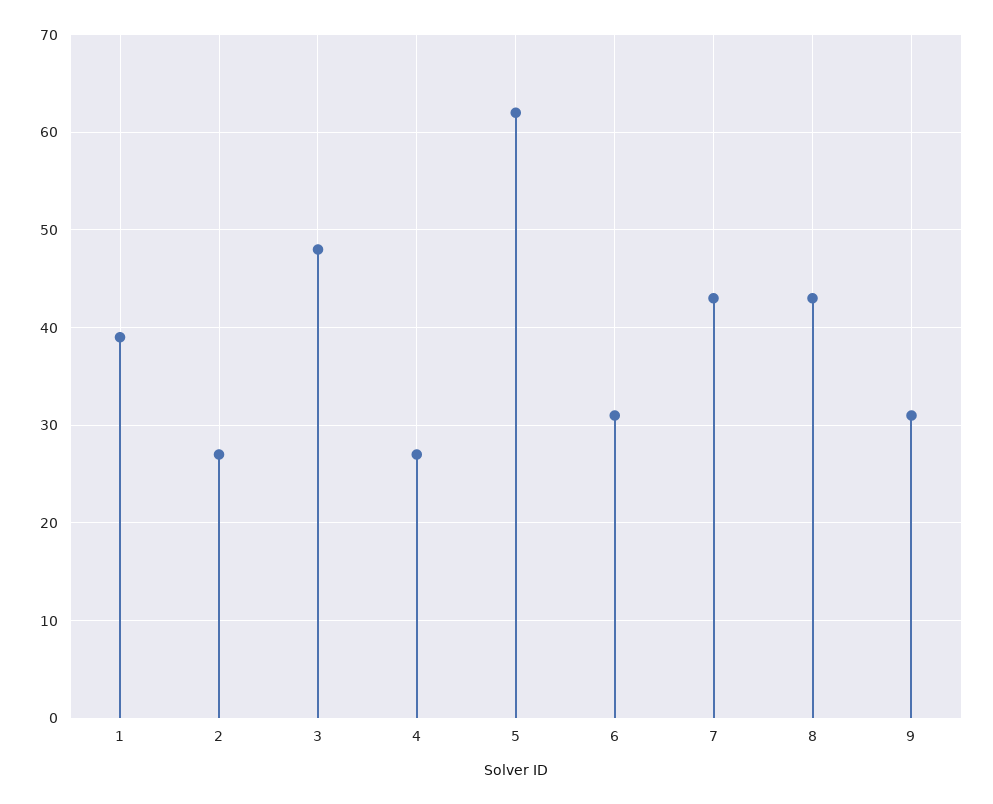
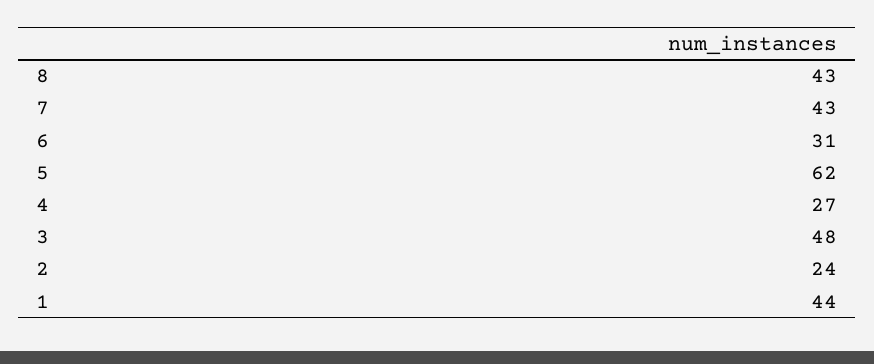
1: 39 -> 44
2: 27 -> 24
9: 31 -> none

